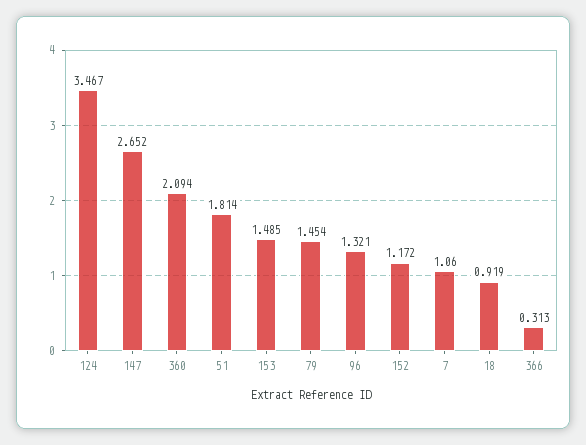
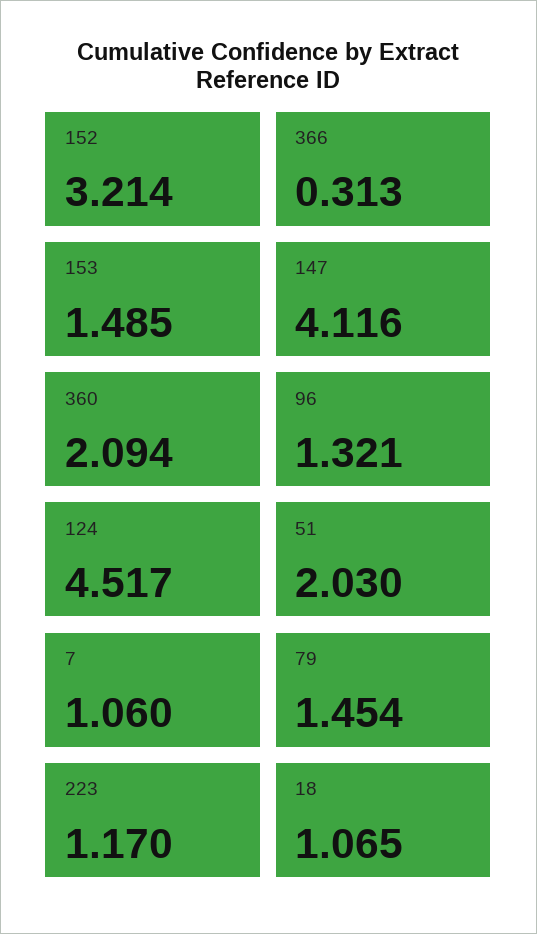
124: 3.467 -> 4.517
147: 2.652 -> 4.116
51: 1.814 -> 2.03
152: 1.172 -> 3.214
18: 0.919 -> 1.065
223: none -> 1.17

